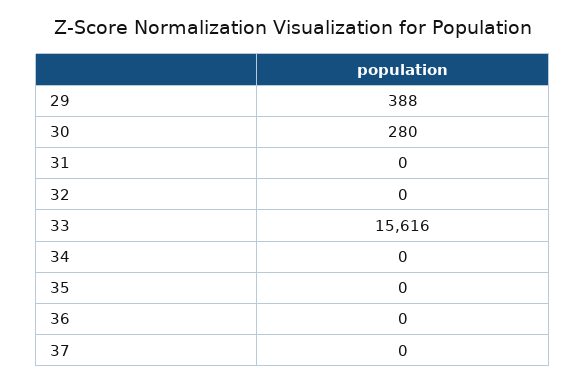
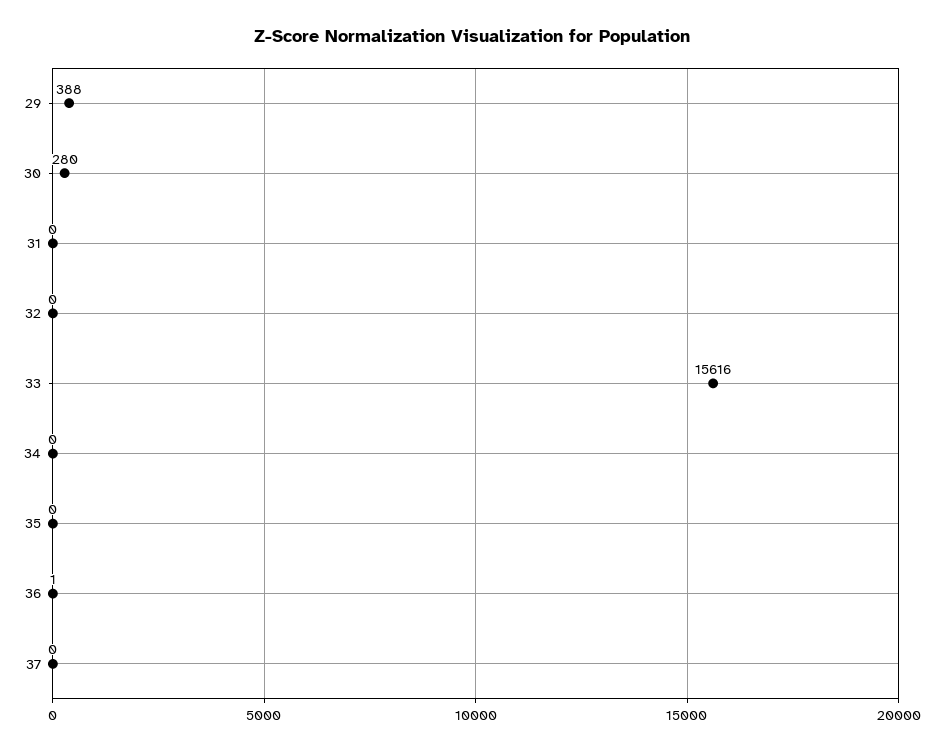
36: 0 -> 1

